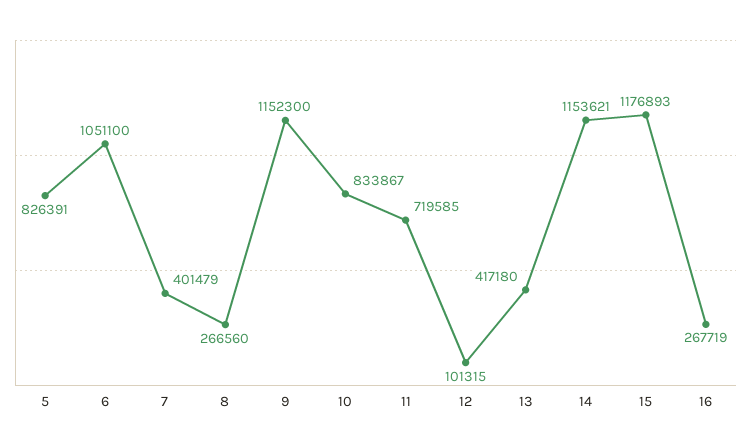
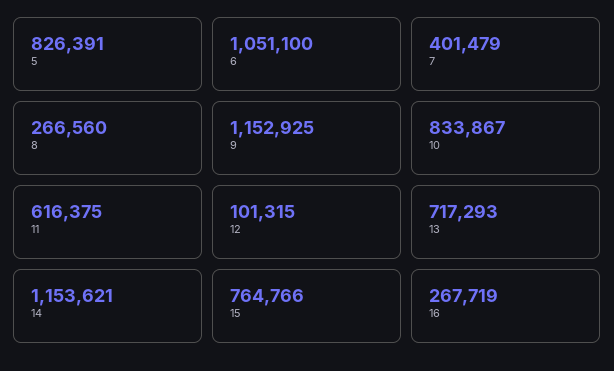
9: 1152300 -> 1152925
11: 719585 -> 616375
13: 417180 -> 717293
15: 1176893 -> 764766

